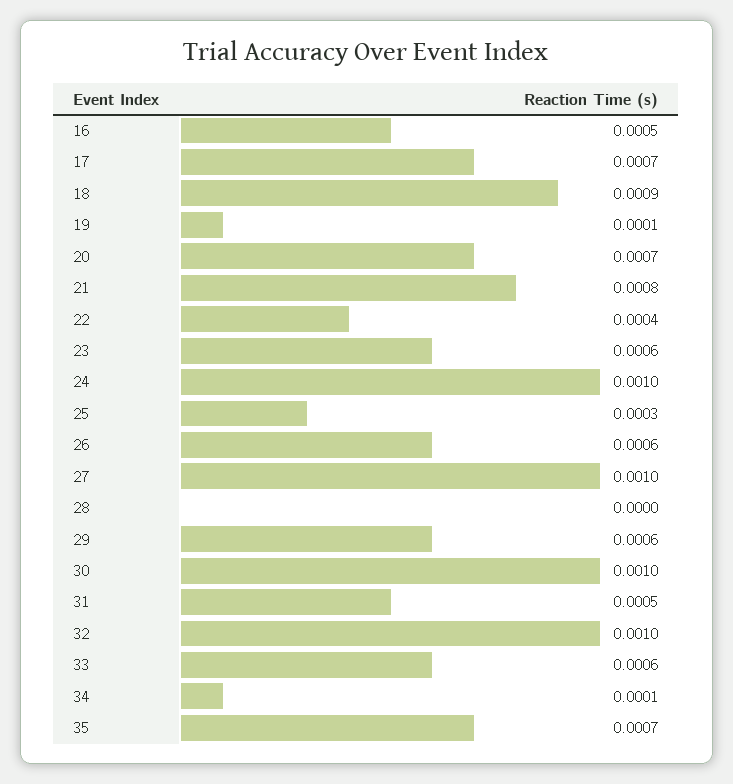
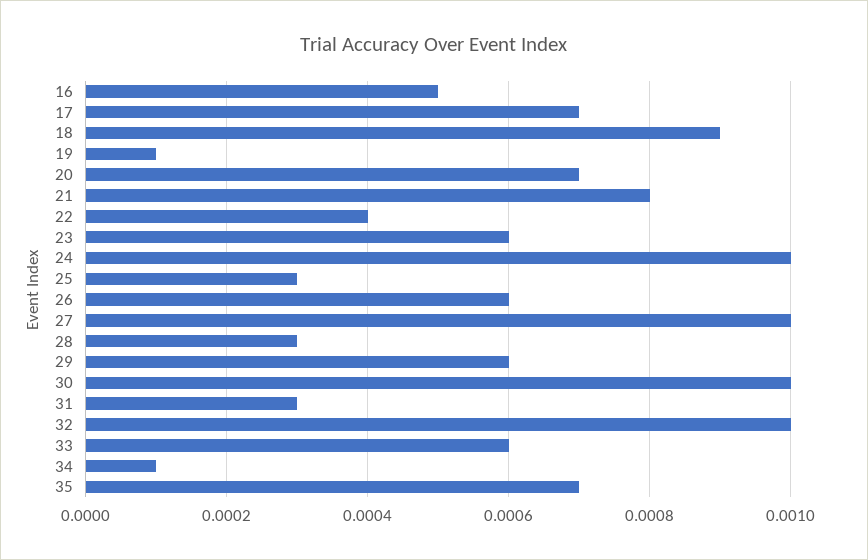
28: 0 -> 0.0003
31: 0.0005 -> 0.0003

